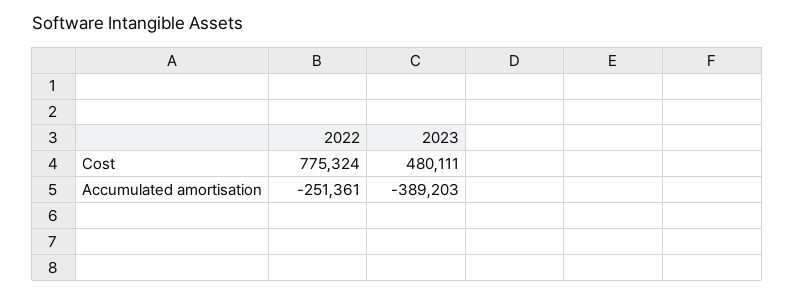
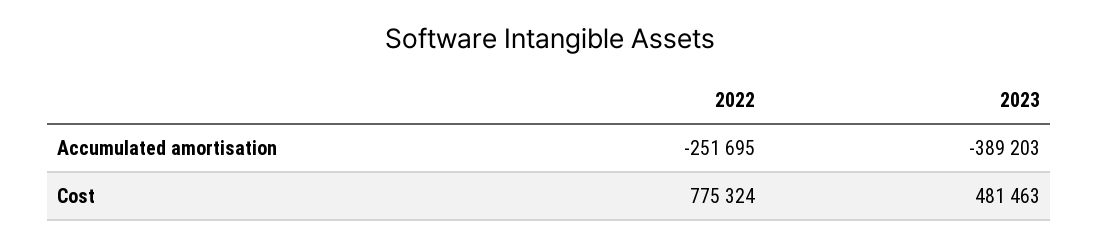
2023, Cost: 480111 -> 481463
2022, Accumulated amortisation: -251361 -> -251695

